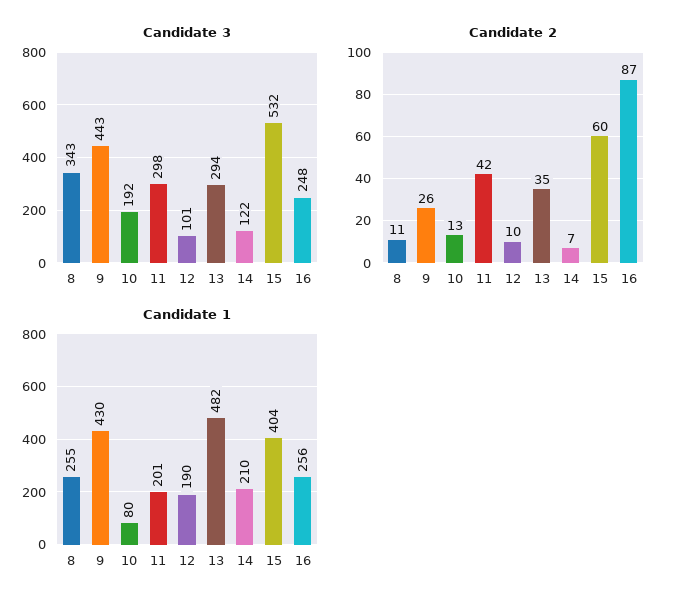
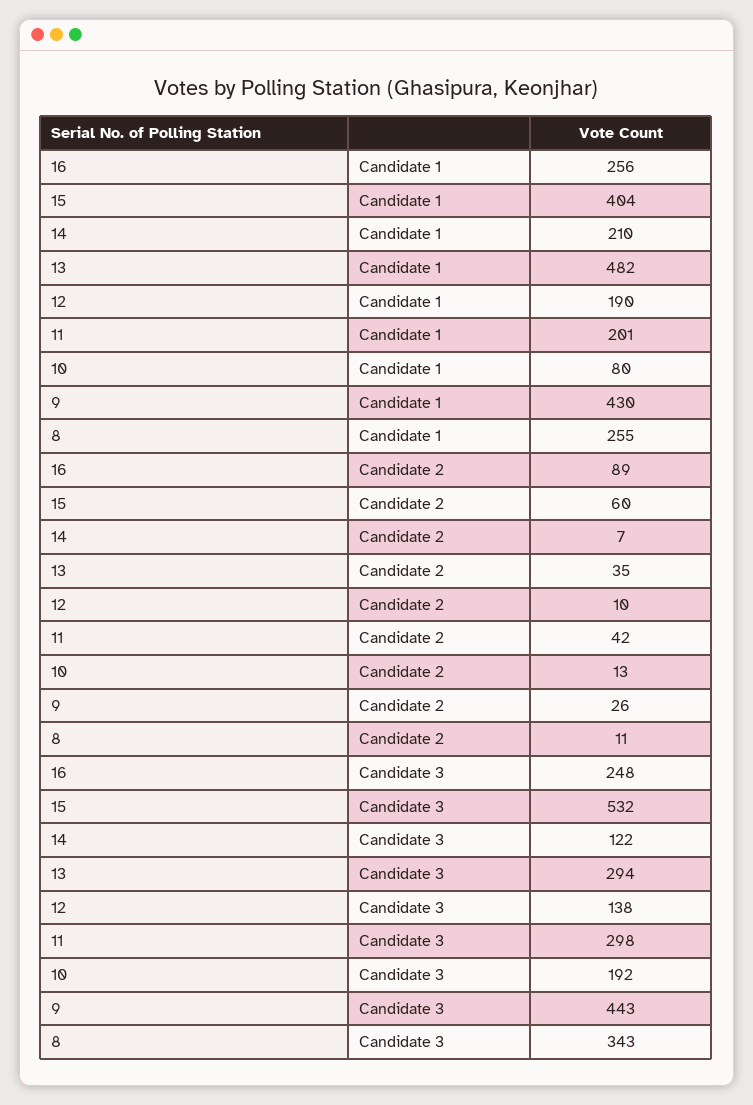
Candidate 3, 12: 101 -> 138
Candidate 2, 16: 87 -> 89

